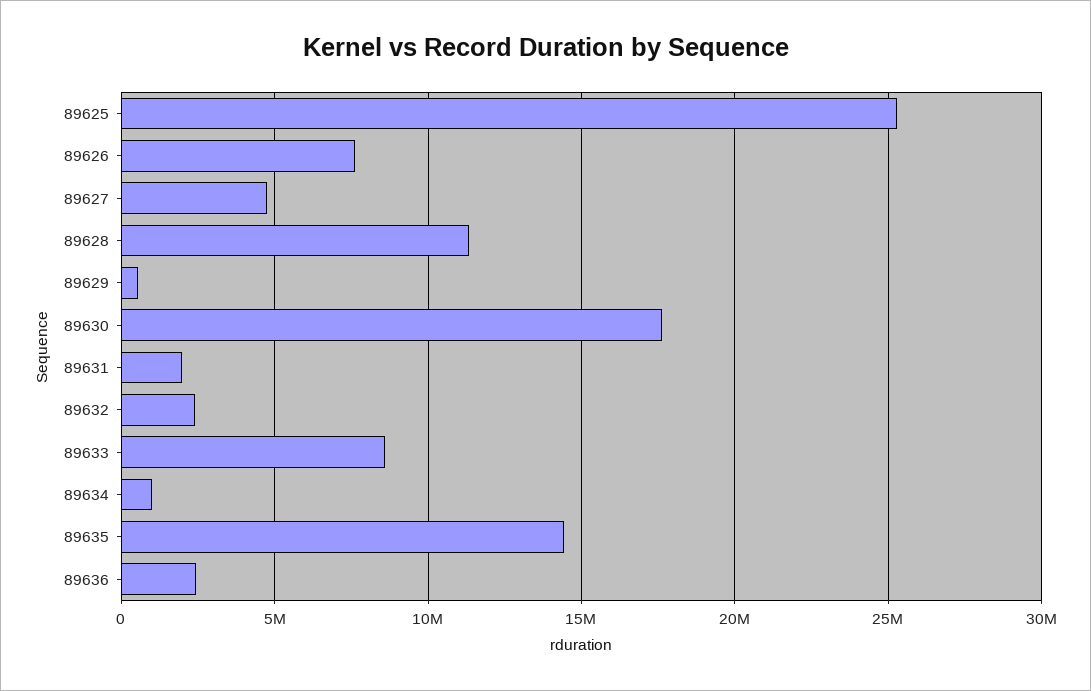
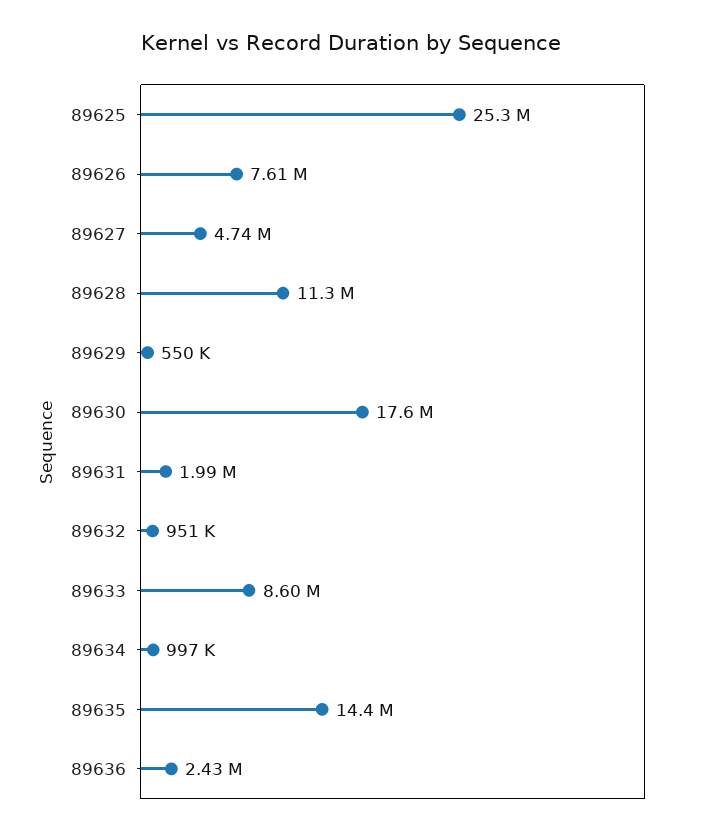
89632: 2500000 -> 951000

